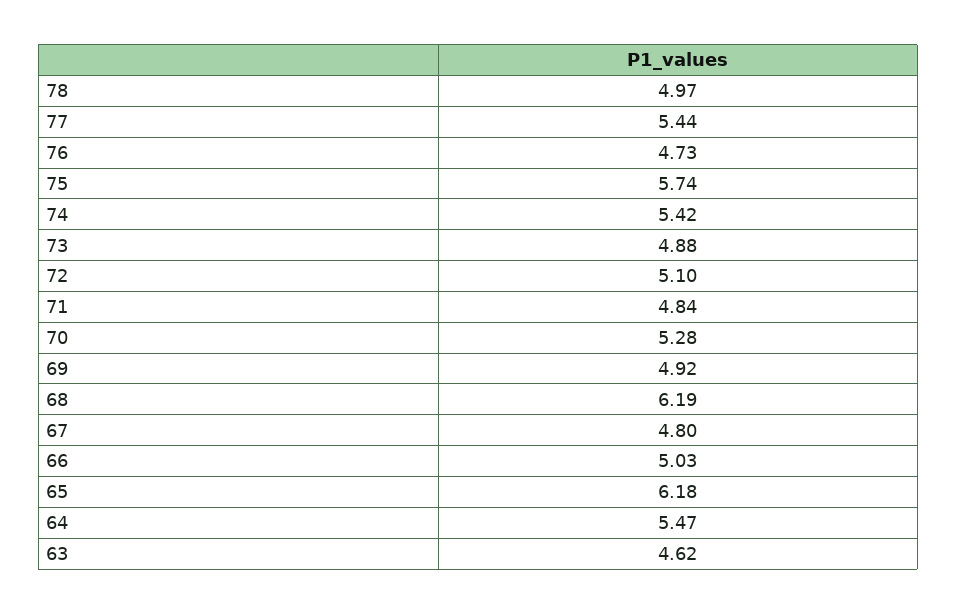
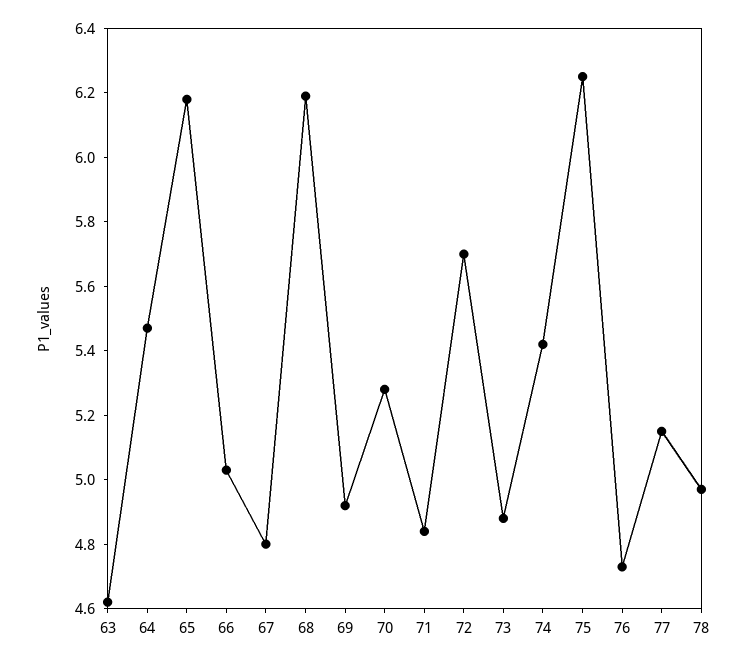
77: 5.44 -> 5.15
75: 5.74 -> 6.25
72: 5.1 -> 5.7

